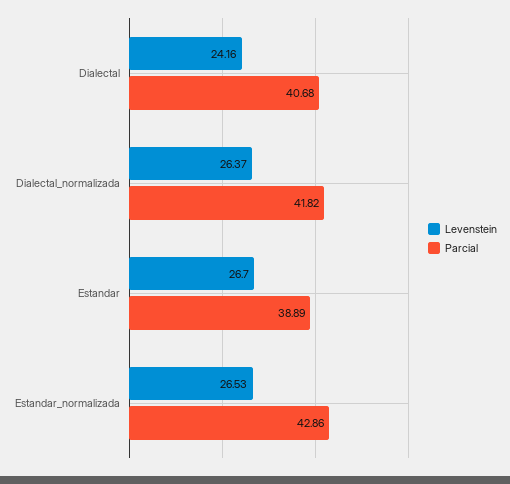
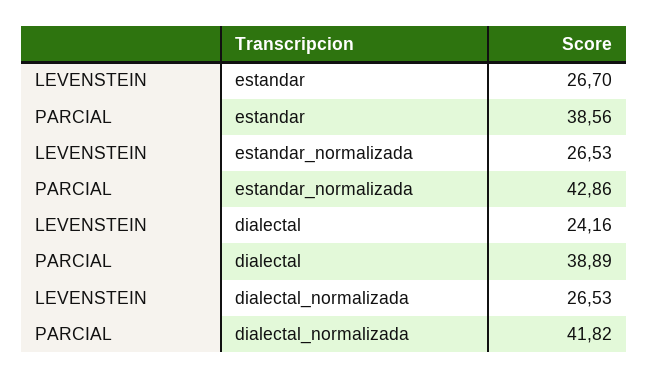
Parcial, Dialectal: 40.68 -> 38.89
Levenstein, Dialectal_normalizada: 26.37 -> 26.53
Parcial, Estandar: 38.89 -> 38.56

